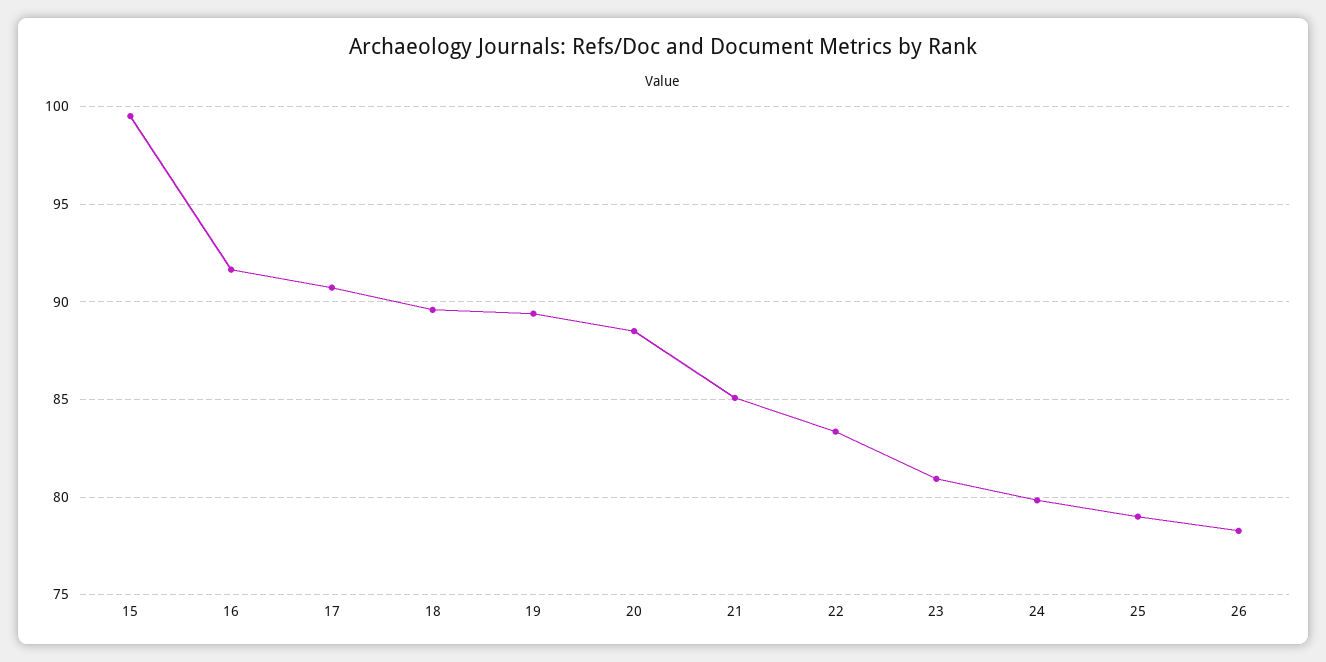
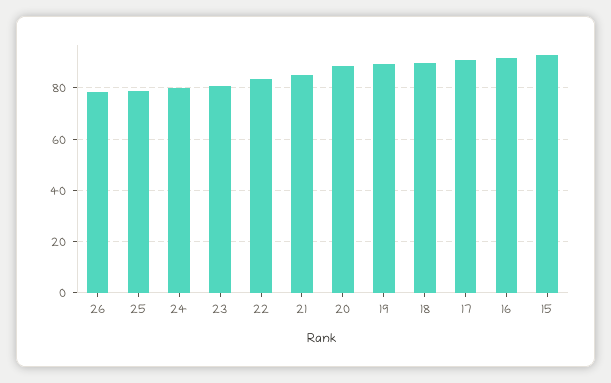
15: 99.5 -> 92.5

